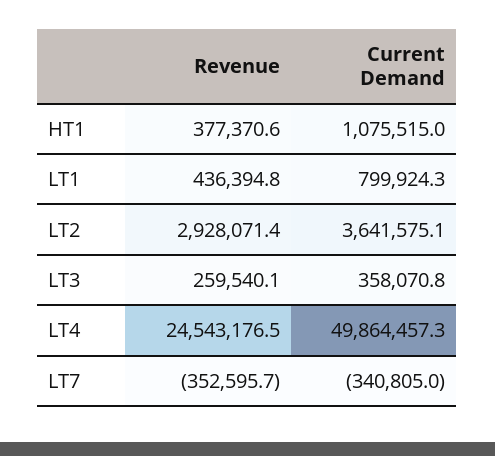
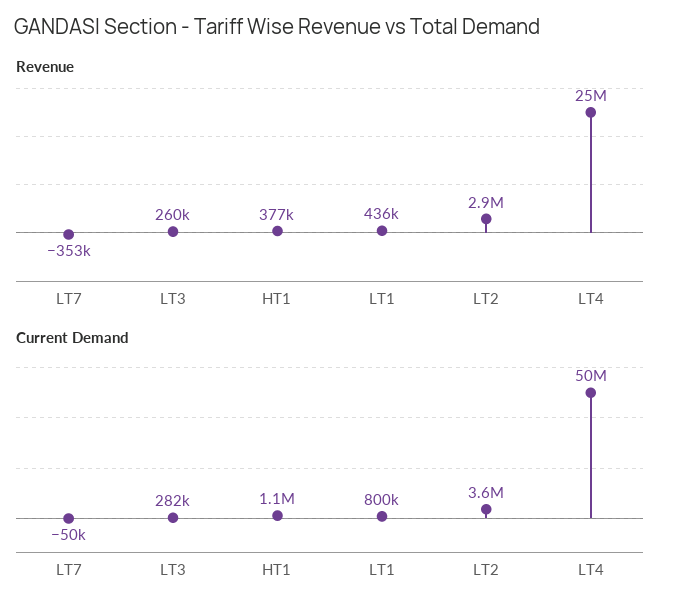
Current Demand, LT3: 358070.8 -> 282000
Current Demand, LT7: -340805 -> -50000

